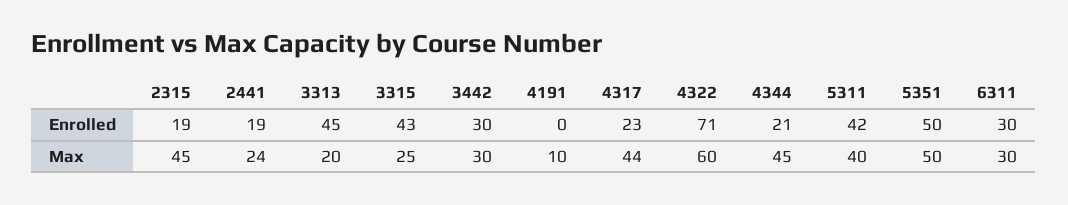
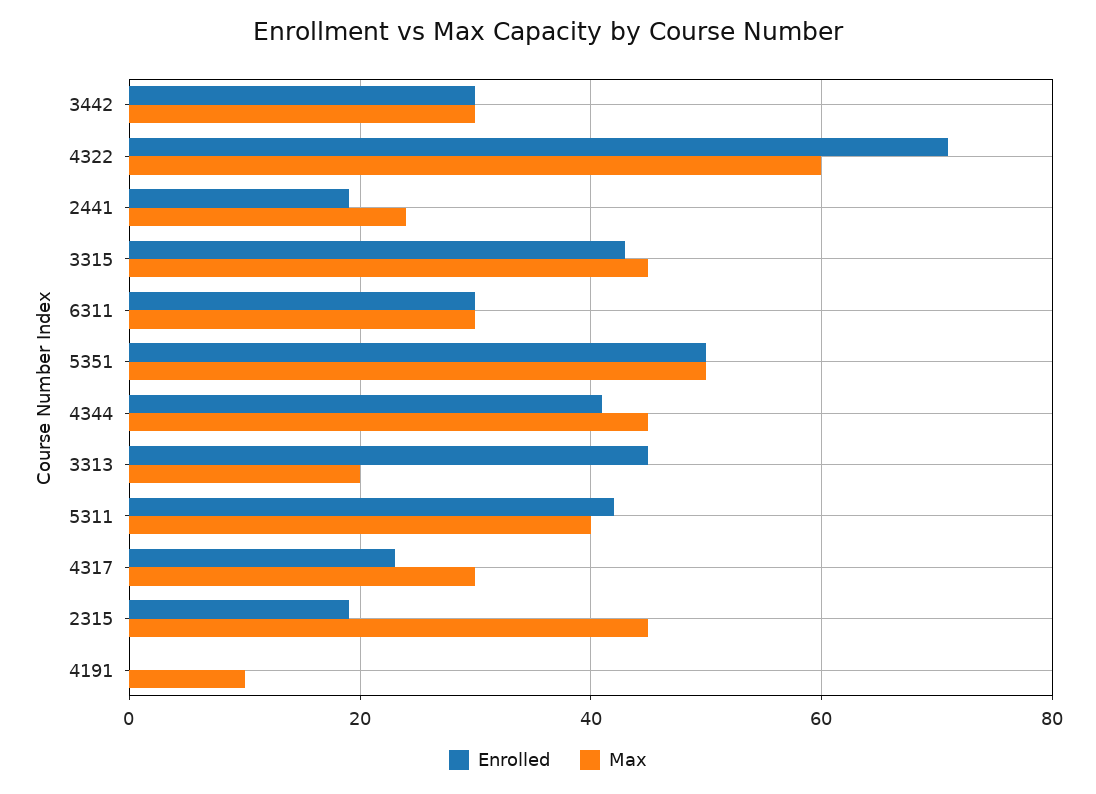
Enrolled, 4344: 21 -> 40
Max, 3315: 25 -> 45
Max, 4317: 44 -> 30

